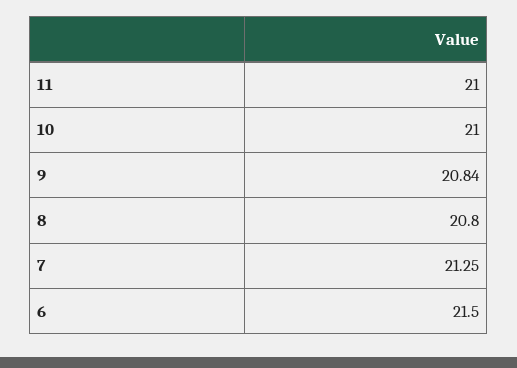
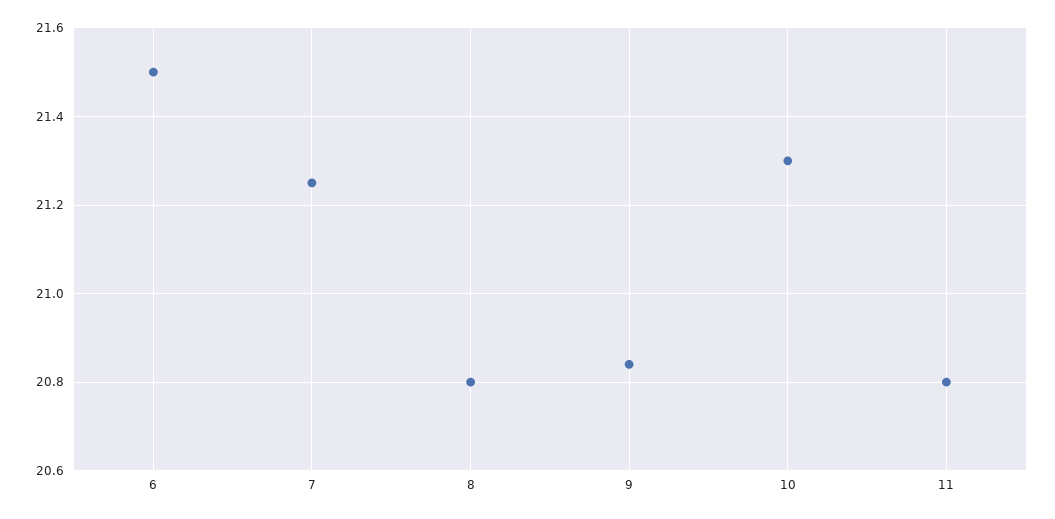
11: 21 -> 20.8
10: 21 -> 21.3

